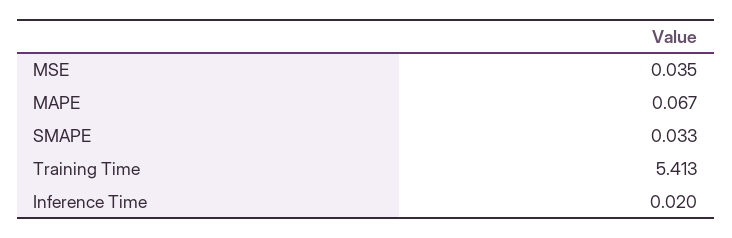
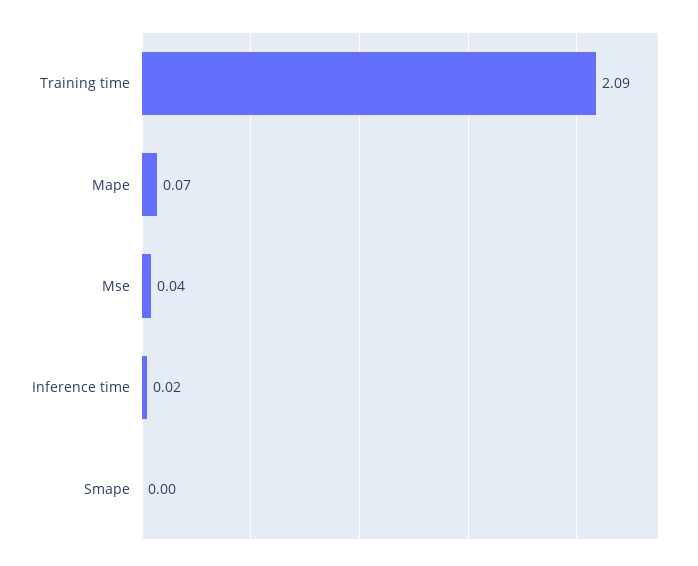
SMAPE: 0.033 -> 0
Training Time: 5.413 -> 2.09

